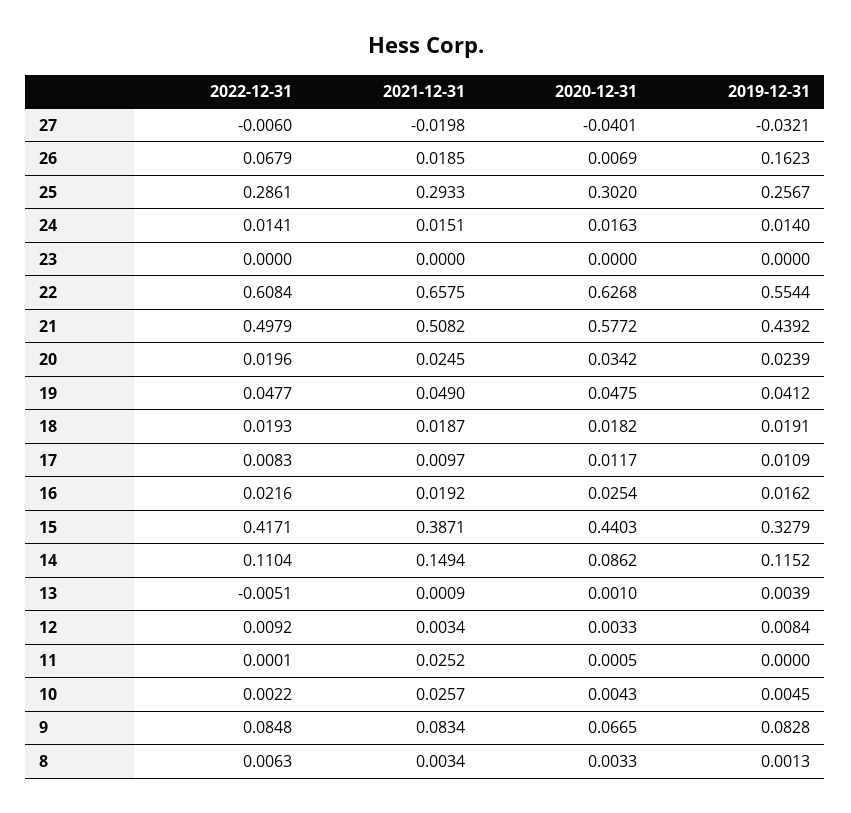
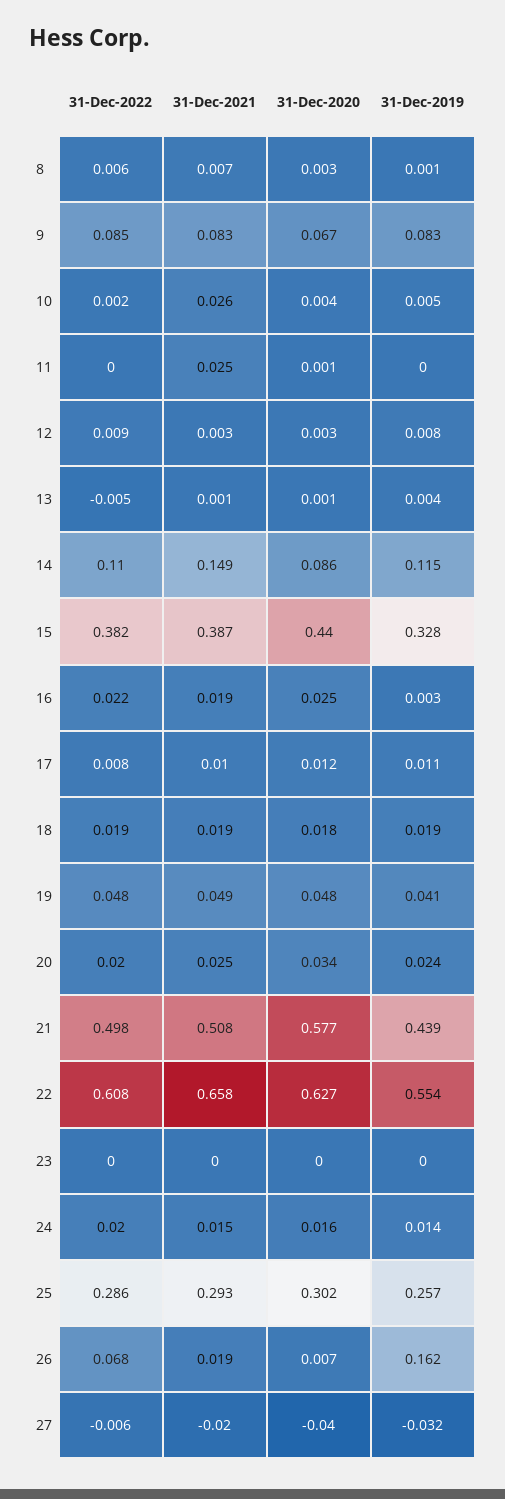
2022-12-31, 24: 0.0141 -> 0.02
2019-12-31, 16: 0.0162 -> 0.003
2022-12-31, 15: 0.4171 -> 0.382
2021-12-31, 8: 0.0034 -> 0.007

